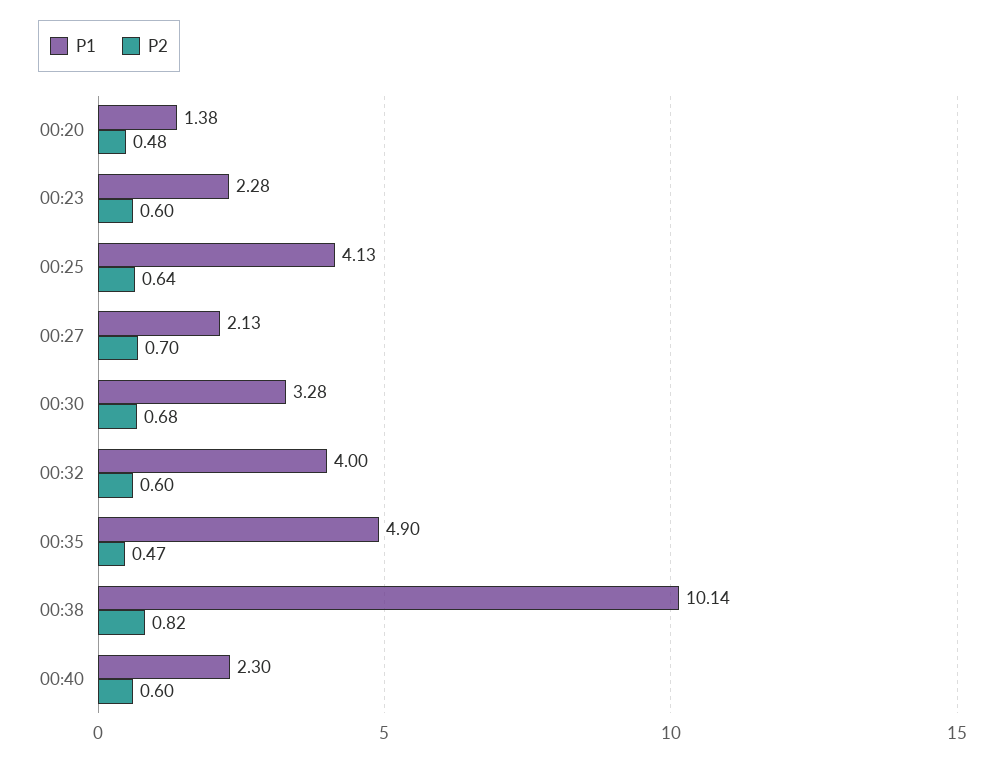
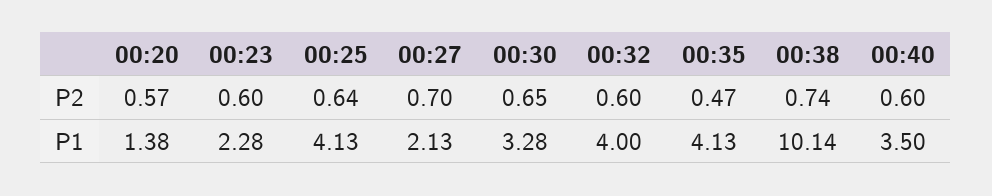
P2, 00:20: 0.48 -> 0.57
P2, 00:30: 0.68 -> 0.65
P1, 00:35: 4.9 -> 4.13
P2, 00:38: 0.82 -> 0.74
P1, 00:40: 2.3 -> 3.5

